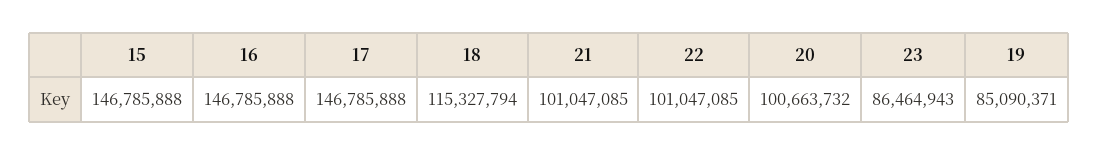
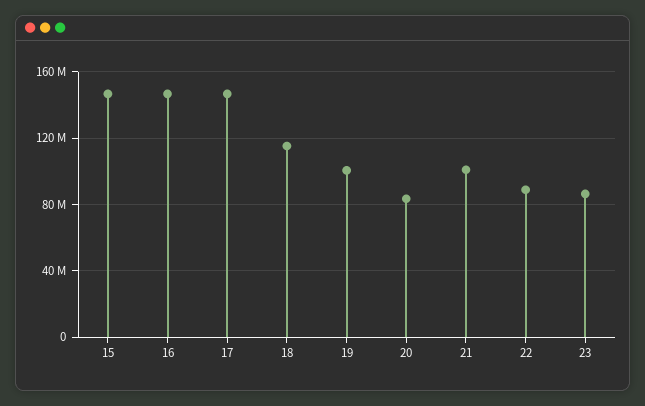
22: 101047085 -> 90000000
20: 100663732 -> 85000000
19: 85090371 -> 100000000

